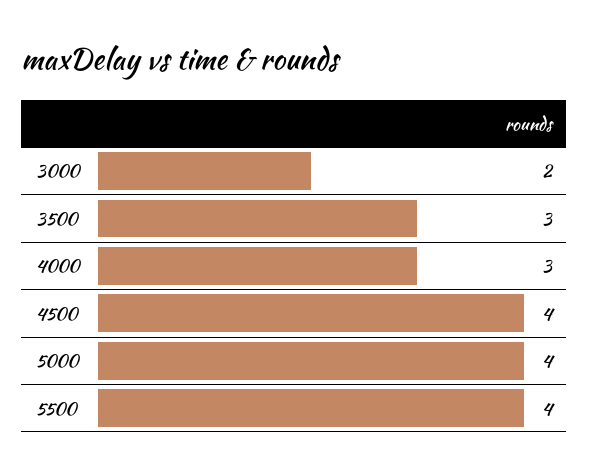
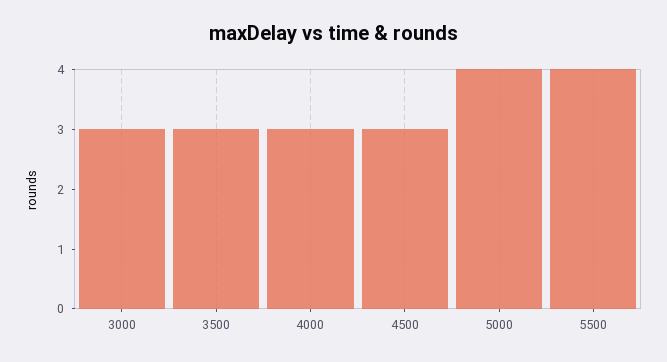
3000: 2 -> 3
4500: 4 -> 3

